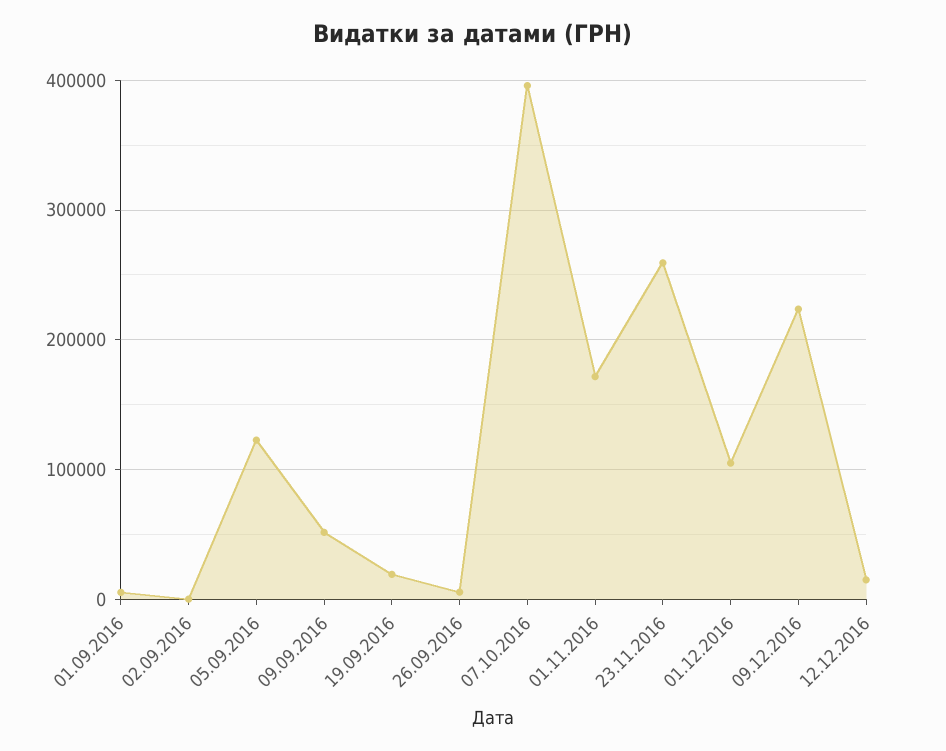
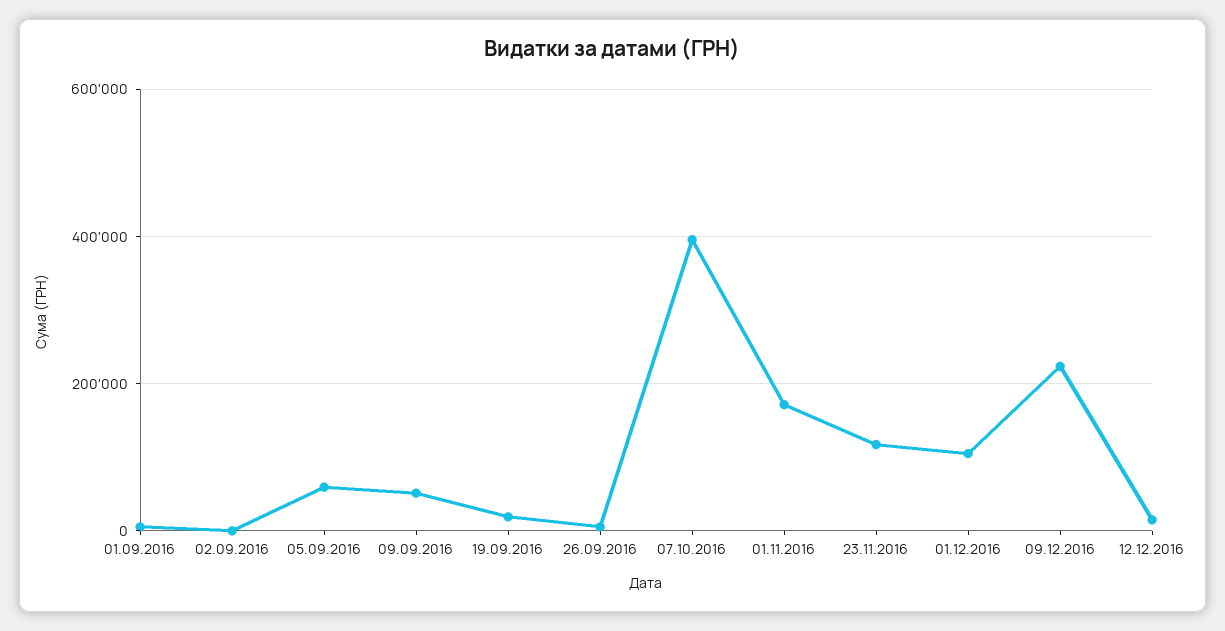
05.09.2016: 120000 -> 60000
23.11.2016: 260000 -> 120000

